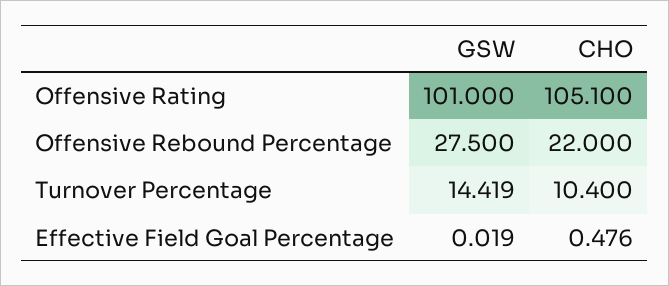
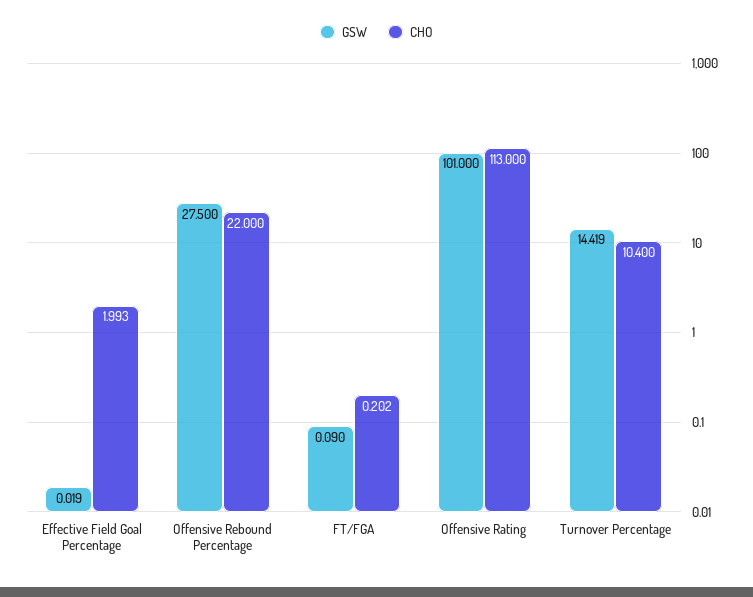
CHO, Offensive Rating: 105.1 -> 113
CHO, Effective Field Goal Percentage: 0.476 -> 1.993
GSW, FT/FGA: none -> 0.09
CHO, FT/FGA: none -> 0.202

